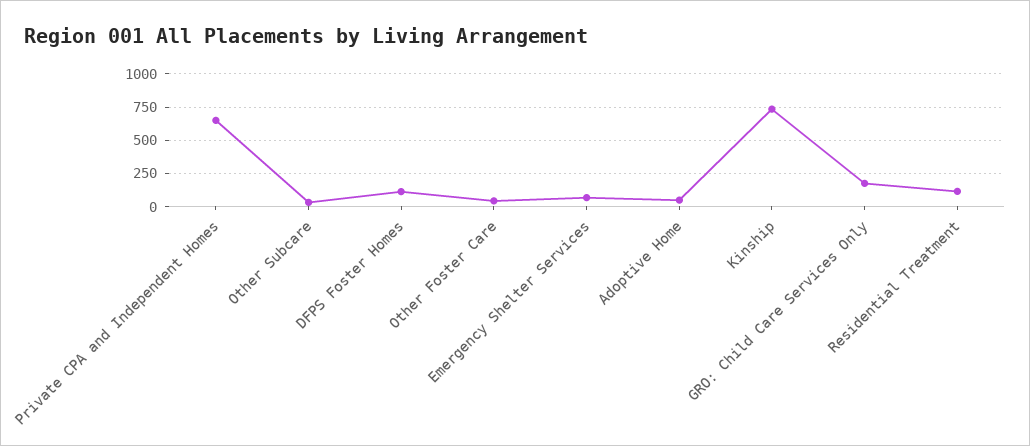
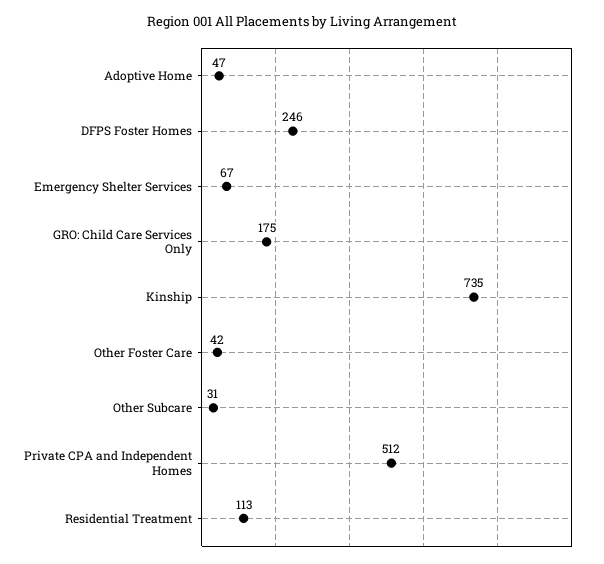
Private CPA and Independent Homes: 650 -> 512
DFPS Foster Homes: 100 -> 246

